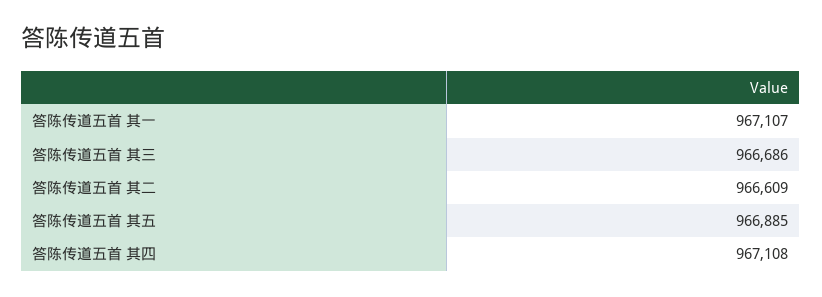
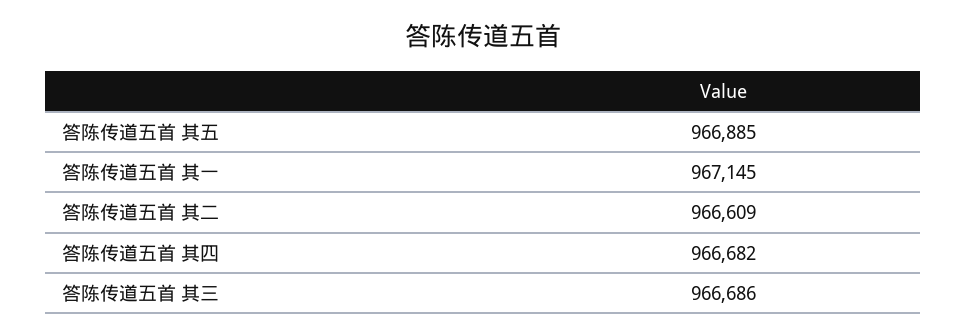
答陈传道五首 其一: 967107 -> 967145
答陈传道五首 其四: 967108 -> 966682

